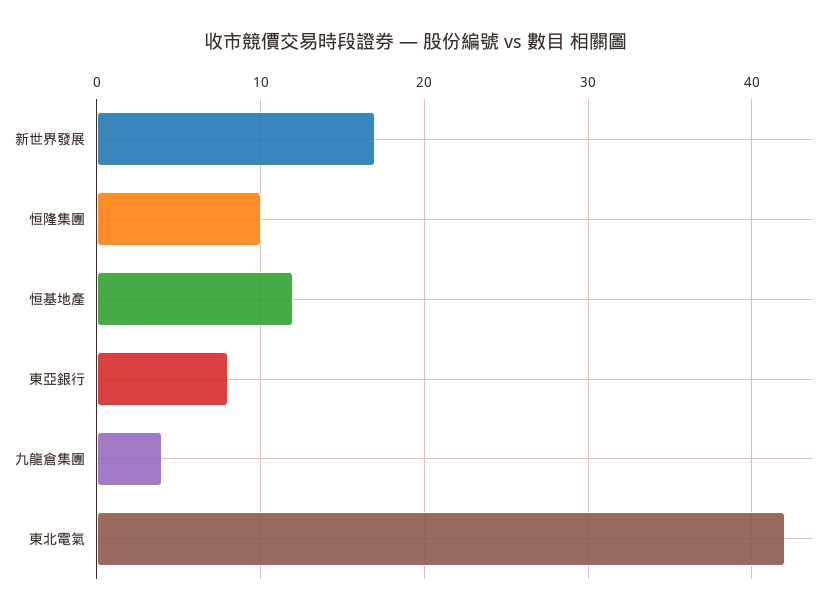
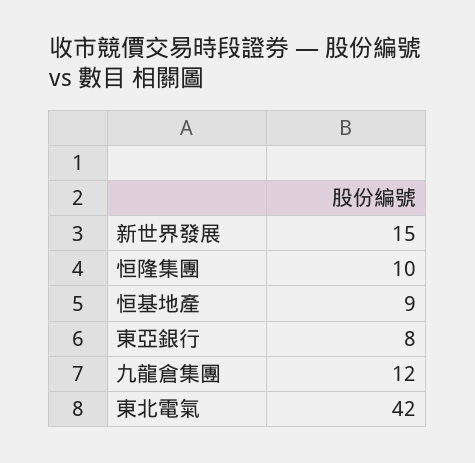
新世界發展: 17 -> 15
恒基地產: 12 -> 9
九龍倉集團: 4 -> 12

